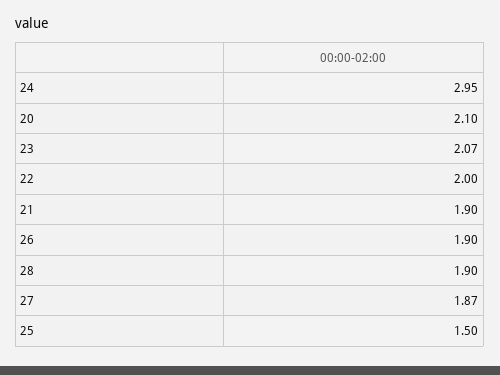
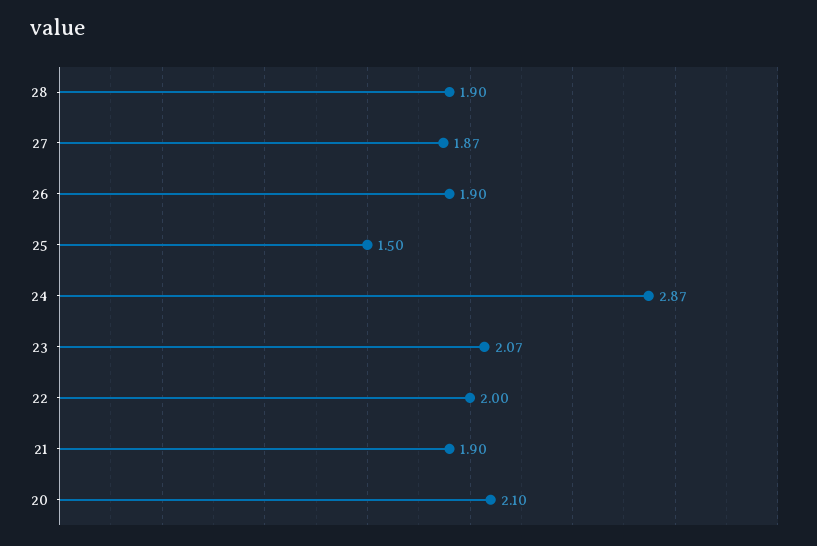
24: 2.95 -> 2.87

